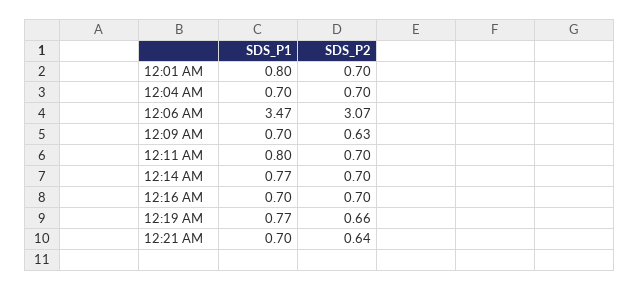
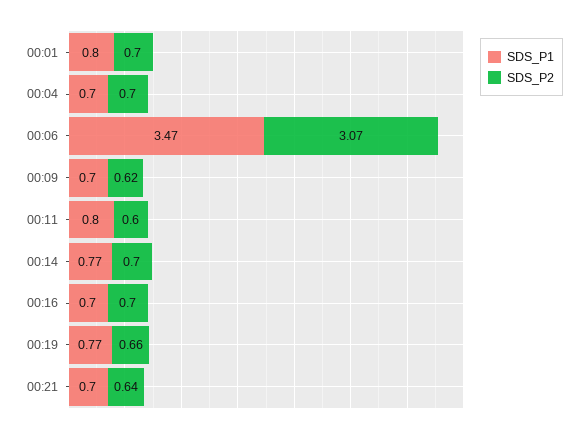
SDS_P2, 12:09 AM: 0.63 -> 0.62
SDS_P2, 12:11 AM: 0.7 -> 0.6

